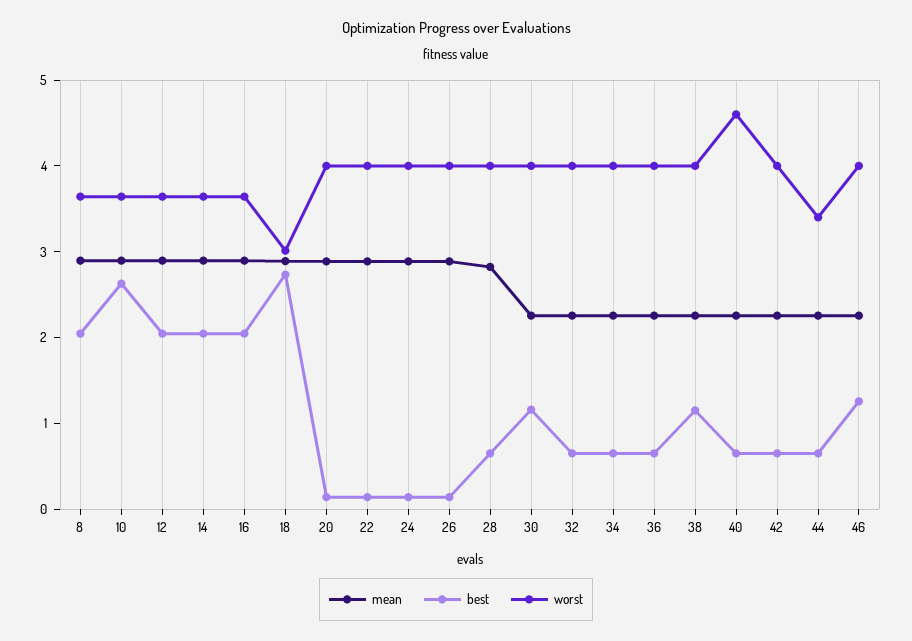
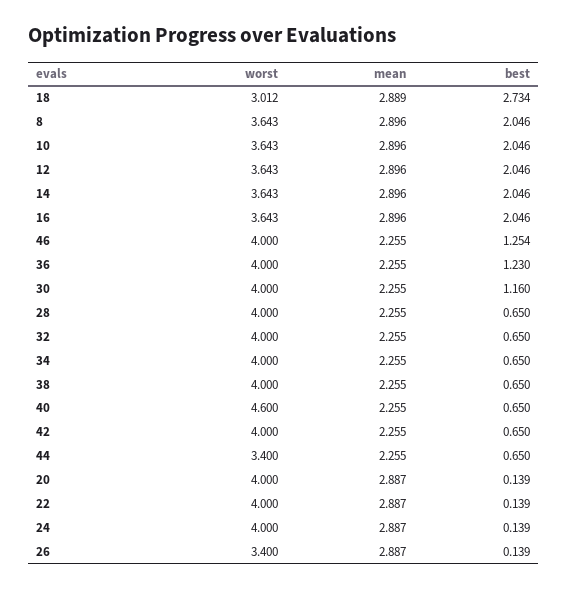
best, 10: 2.6 -> 2.046
worst, 26: 4 -> 3.4
mean, 28: 2.8 -> 2.255
best, 36: 0.6 -> 1.23
best, 38: 1.2 -> 0.65

